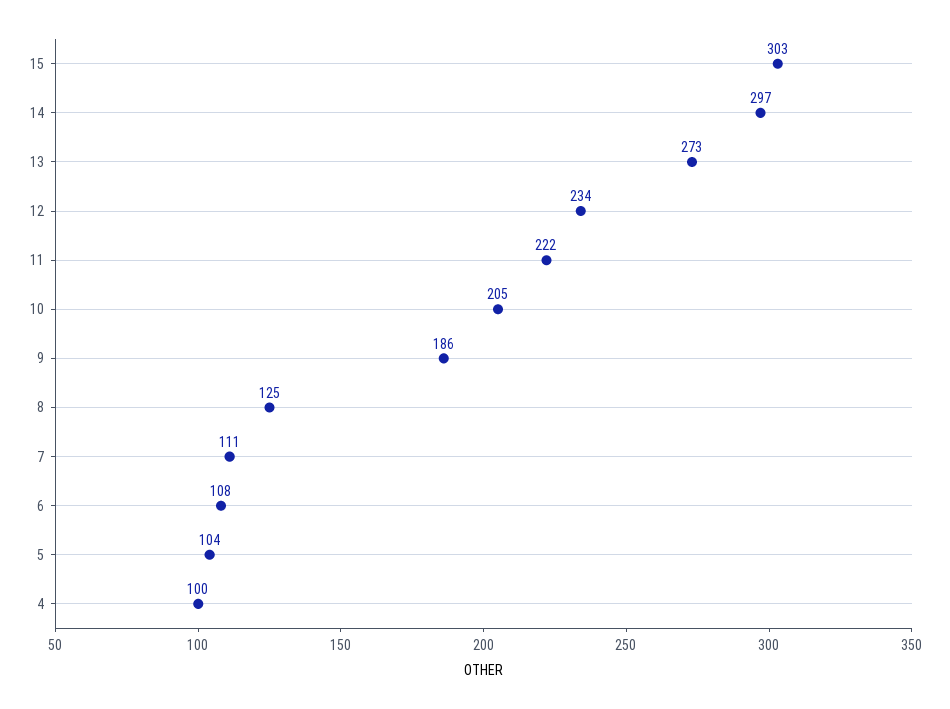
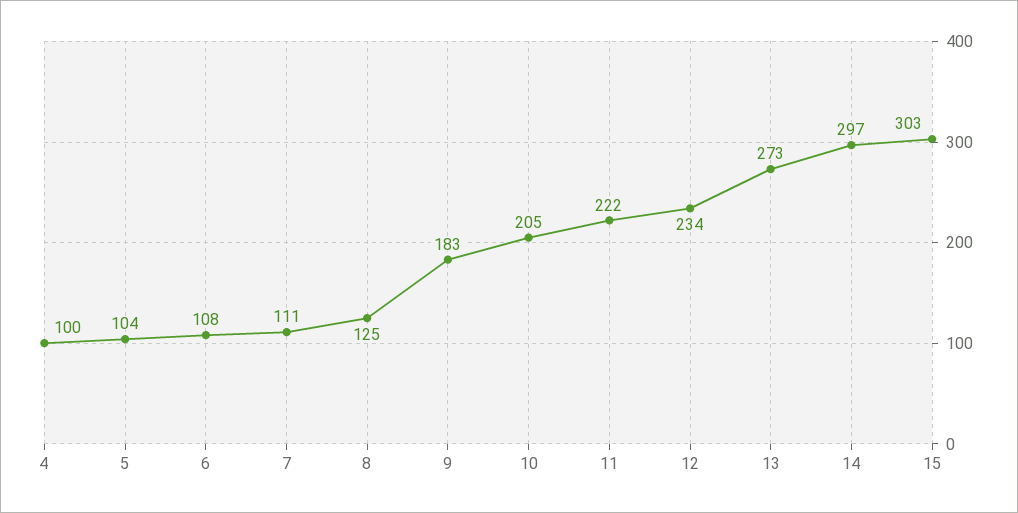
9: 186 -> 183

